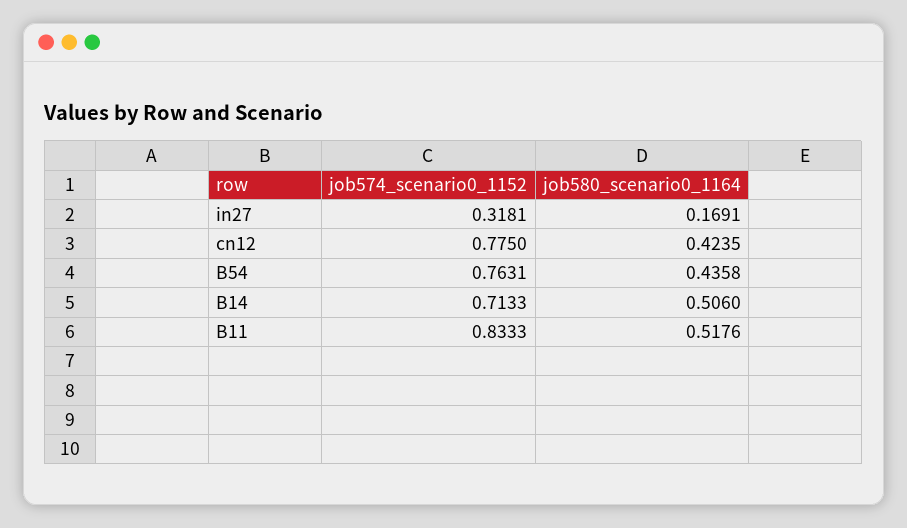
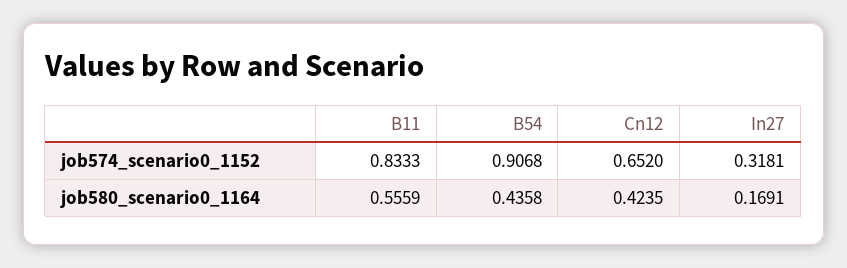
job574_scenario0_1152, cn12: 0.775 -> 0.652
job574_scenario0_1152, B54: 0.7631 -> 0.9068
job574_scenario0_1152, B14: 0.7133 -> none
job580_scenario0_1164, B14: 0.506 -> none
job580_scenario0_1164, B11: 0.5176 -> 0.5559

